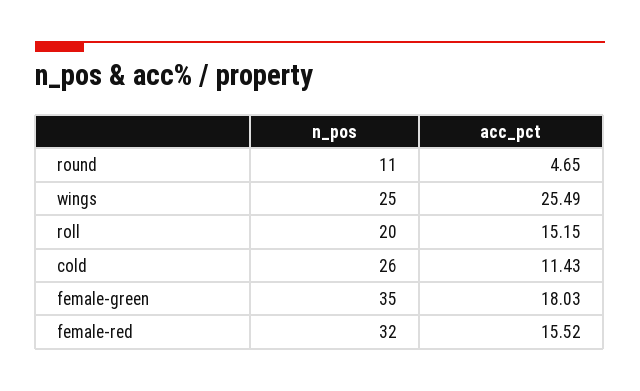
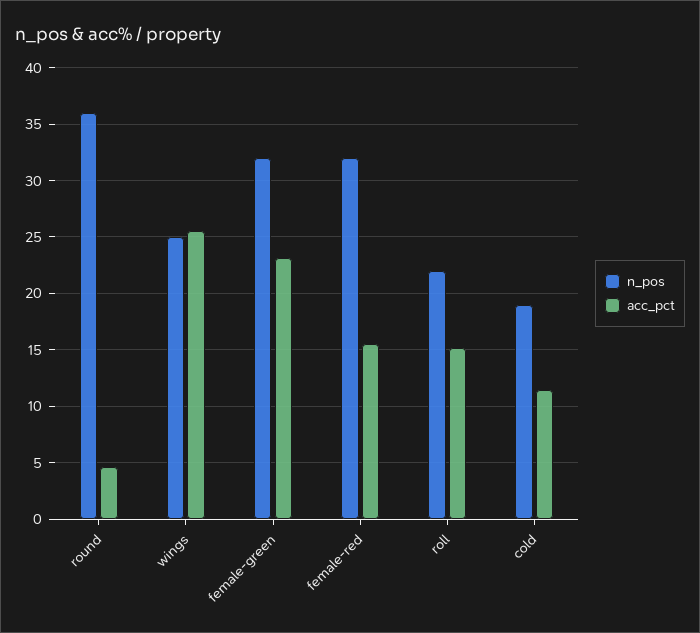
n_pos, round: 11 -> 36
n_pos, roll: 20 -> 22
n_pos, cold: 26 -> 19
n_pos, female-green: 35 -> 32
acc_pct, female-green: 18.03 -> 23

